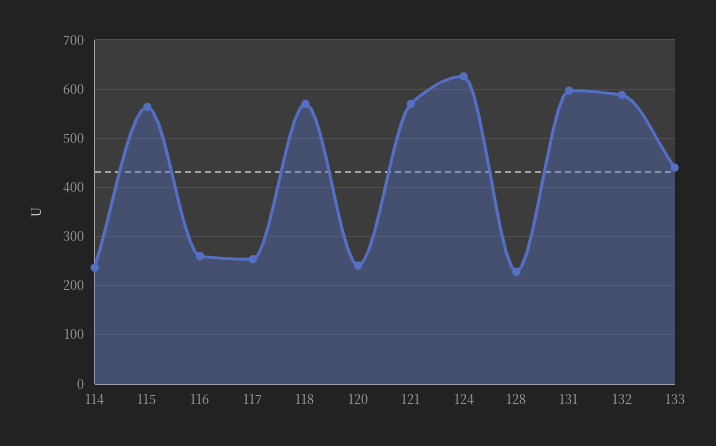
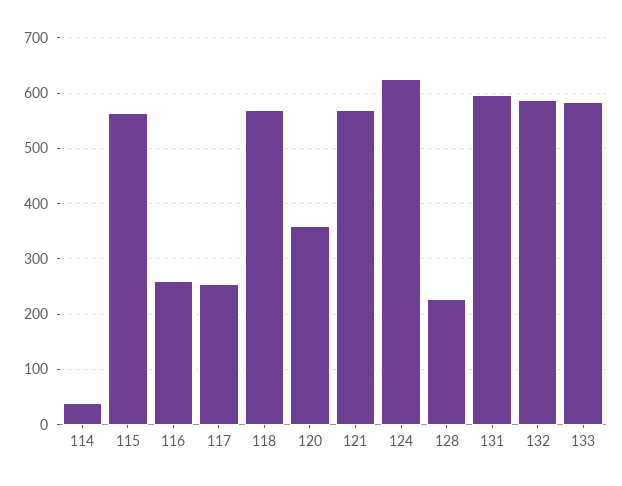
114: 240 -> 40
120: 240 -> 360
133: 440 -> 580

